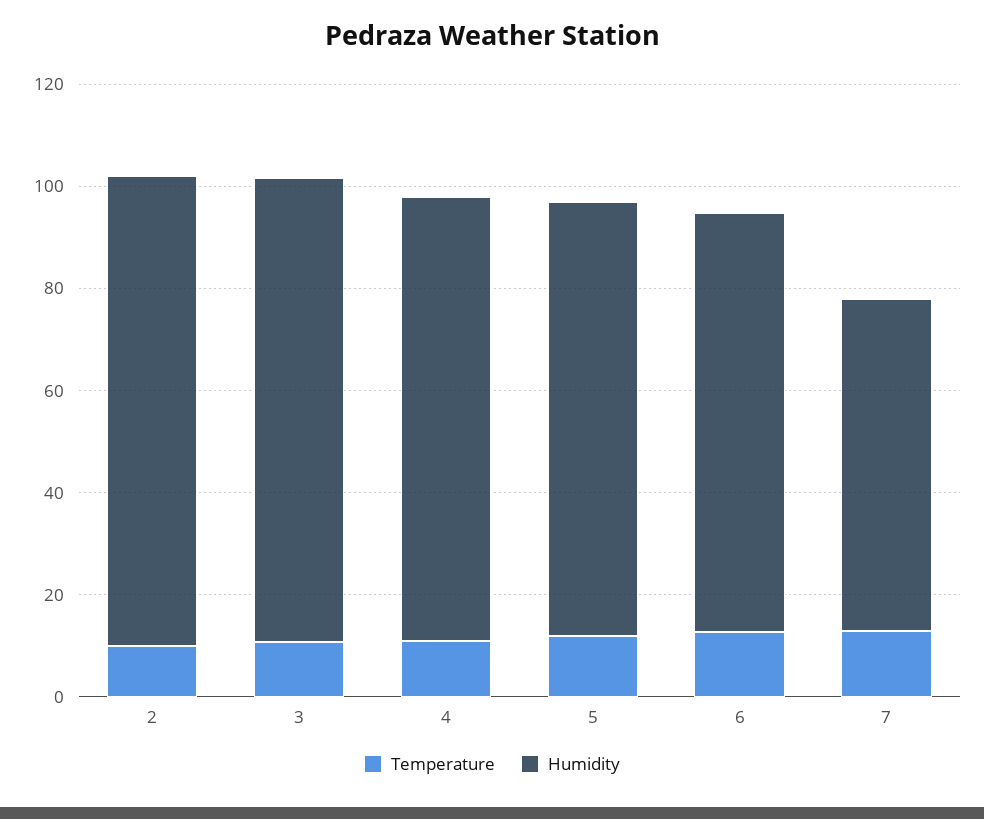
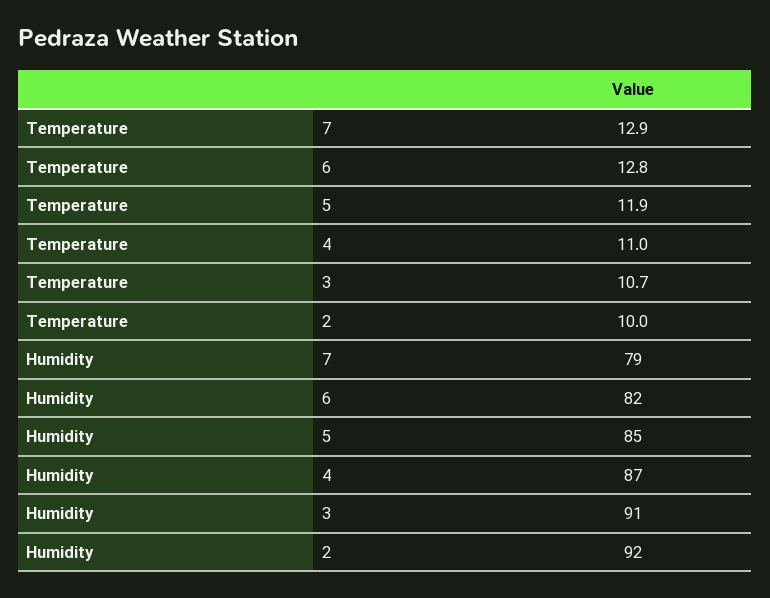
Humidity, 7: 65 -> 79

